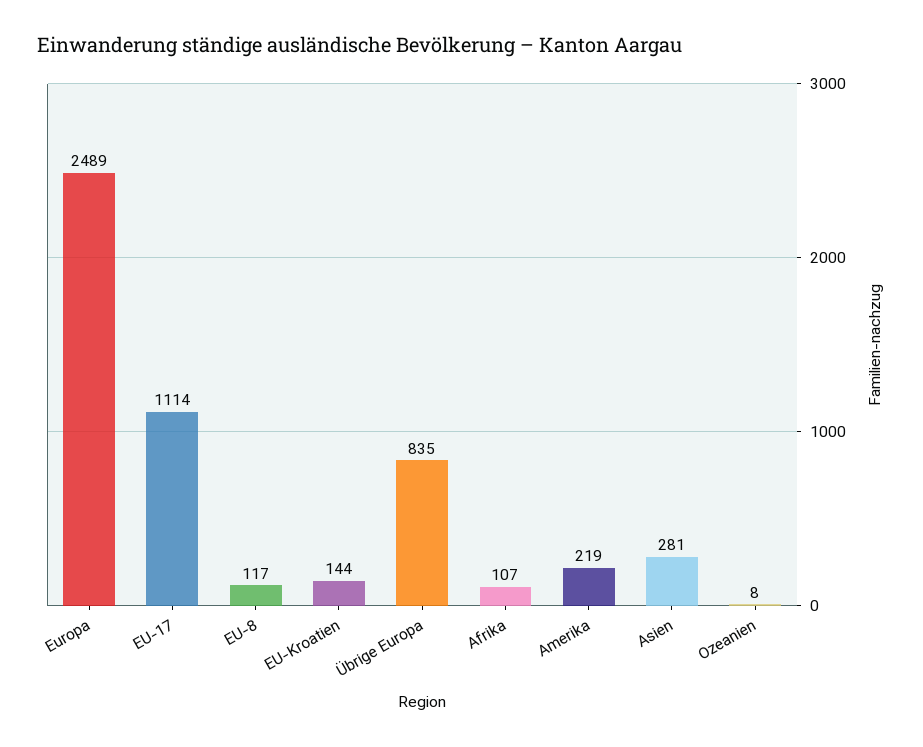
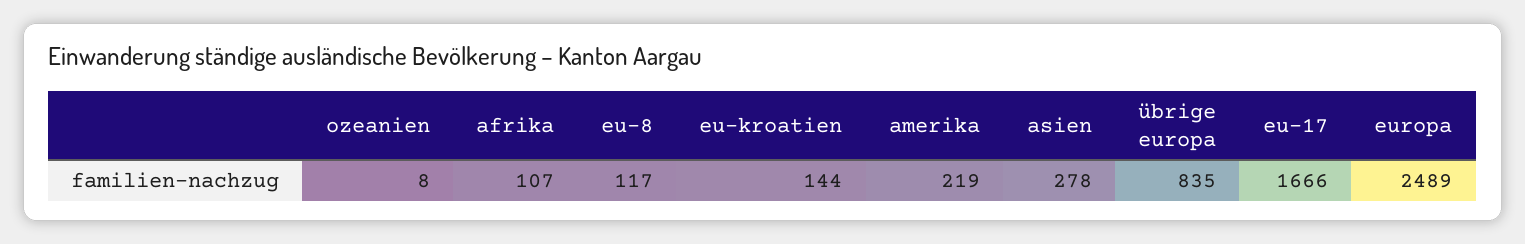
EU-17: 1114 -> 1666
Asien: 281 -> 278

